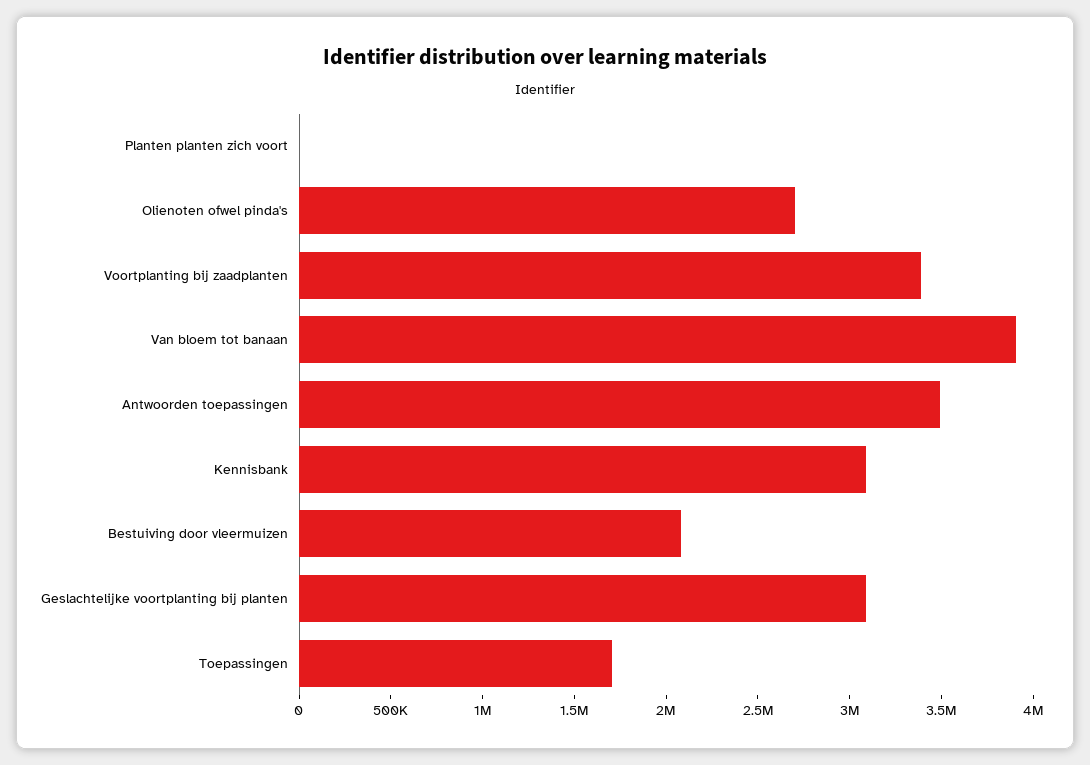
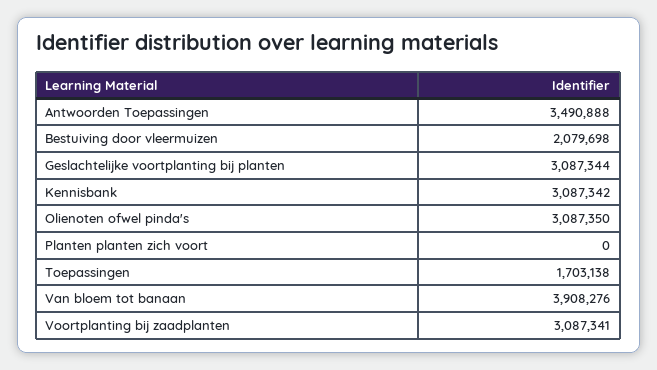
Olienoten ofwel pinda's: 2700000 -> 3087350
Voortplanting bij zaadplanten: 3400000 -> 3087341

